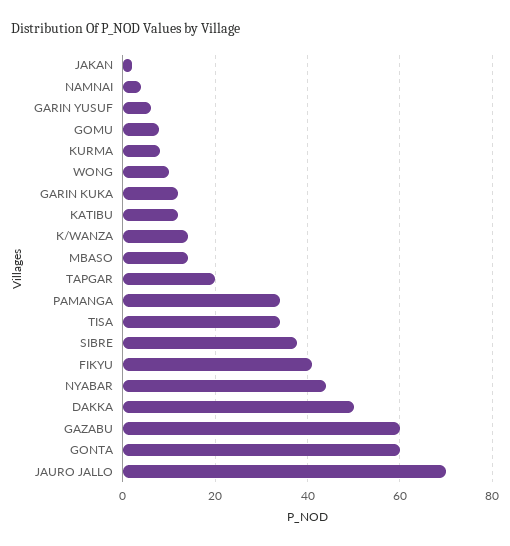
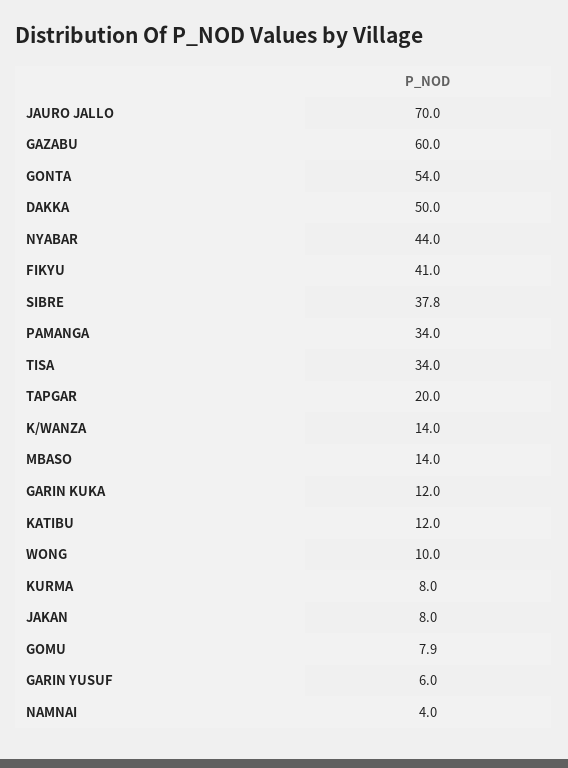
JAKAN: 2 -> 8
GONTA: 60 -> 54

